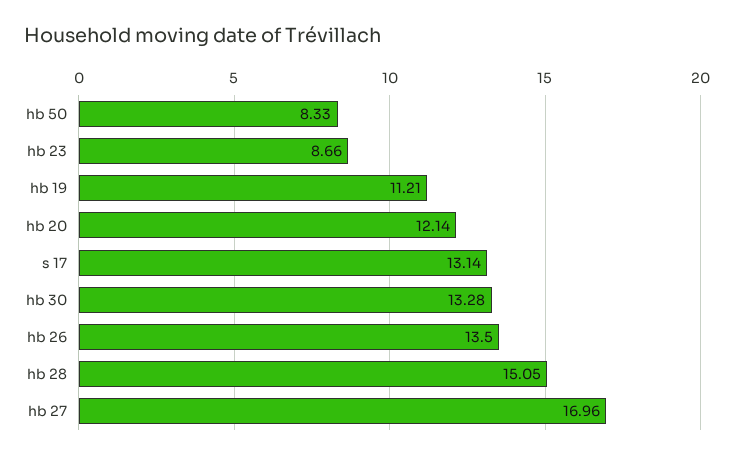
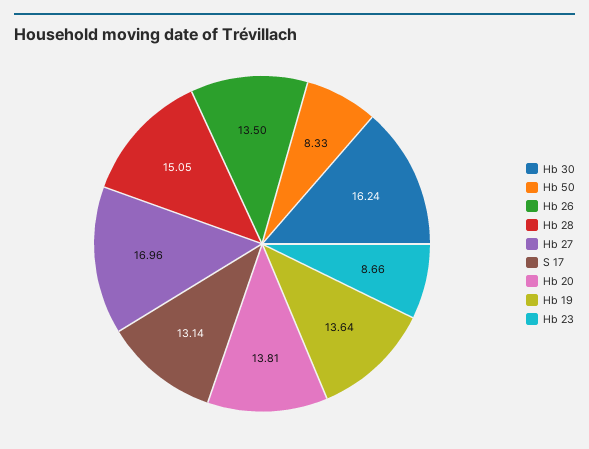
hb 19: 11.21 -> 13.64
hb 20: 12.14 -> 13.81
hb 30: 13.28 -> 16.24

